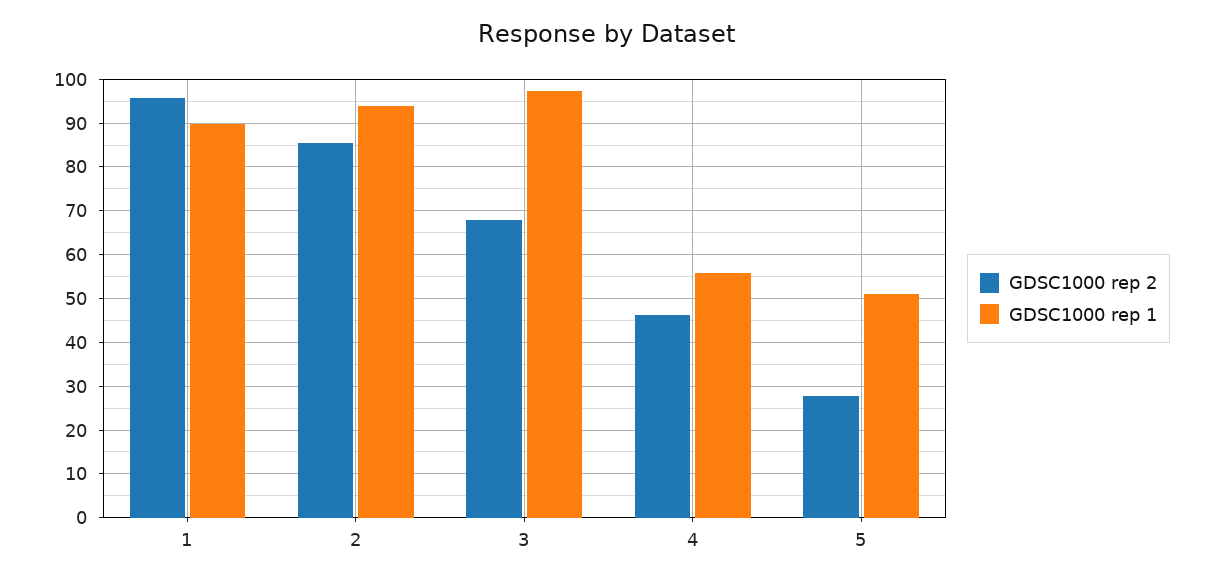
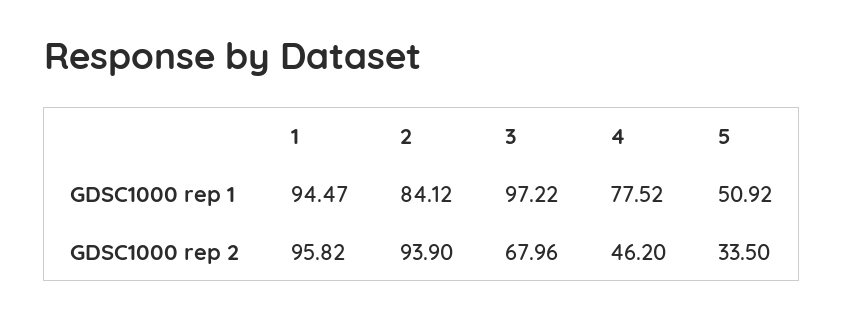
GDSC1000 rep 1, 1: 90 -> 94.47
GDSC1000 rep 2, 2: 86 -> 93.9
GDSC1000 rep 1, 2: 94 -> 84.12
GDSC1000 rep 1, 4: 56 -> 77.52
GDSC1000 rep 2, 5: 28 -> 33.5

